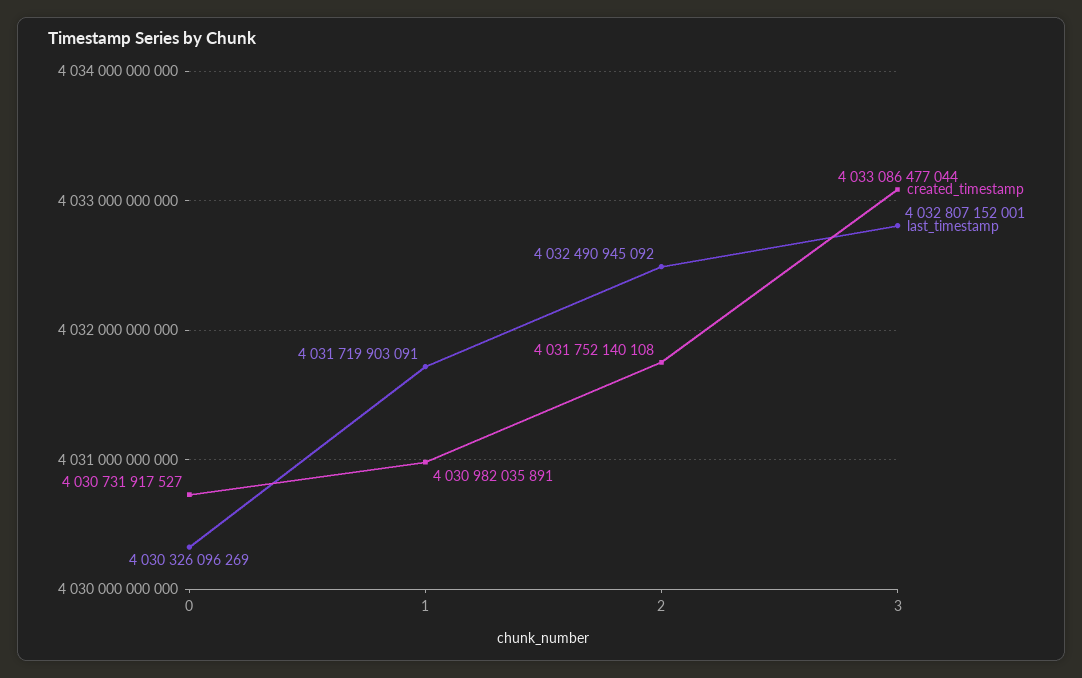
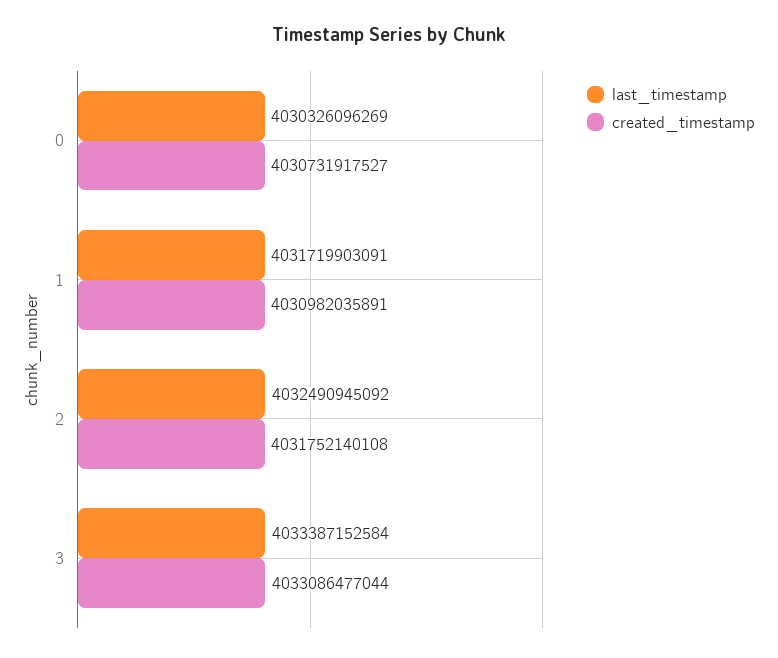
last_timestamp, 3: 4032807152001 -> 4033387152584

